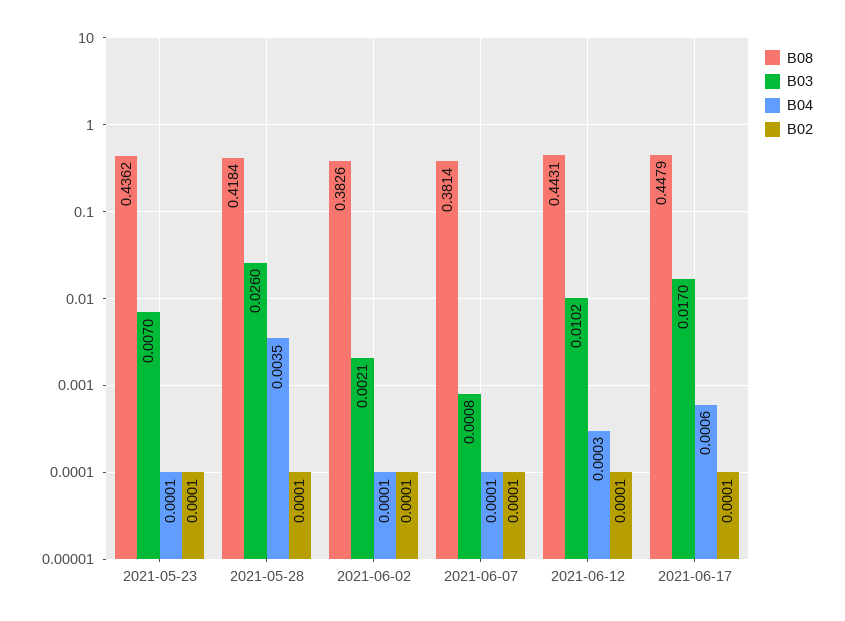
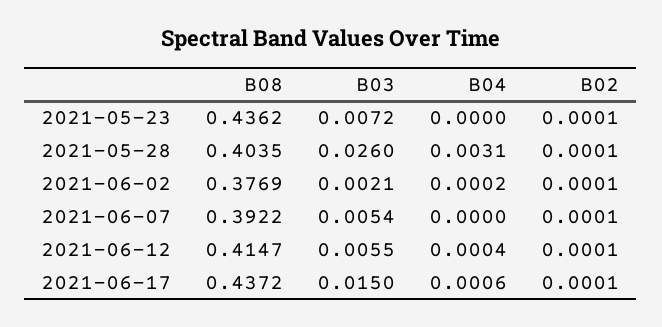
B03, 2021-05-23: 0.007 -> 0.0072
B04, 2021-05-23: 0.0001 -> 0
B08, 2021-05-28: 0.4184 -> 0.4035
B04, 2021-05-28: 0.0035 -> 0.0031
B08, 2021-06-02: 0.3826 -> 0.3769
B04, 2021-06-02: 0.0001 -> 0.0002
B08, 2021-06-07: 0.3814 -> 0.3922
B03, 2021-06-07: 0.0008 -> 0.0054
B04, 2021-06-07: 0.0001 -> 0
B08, 2021-06-12: 0.4431 -> 0.4147
B03, 2021-06-12: 0.0102 -> 0.0055
B04, 2021-06-12: 0.0003 -> 0.0004
B08, 2021-06-17: 0.4479 -> 0.4372
B03, 2021-06-17: 0.017 -> 0.015

